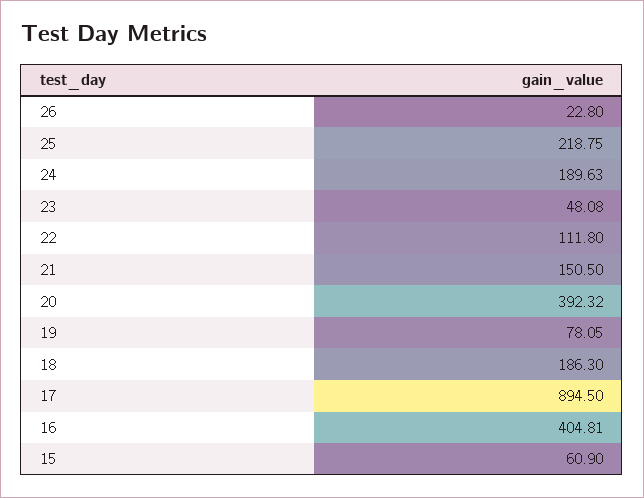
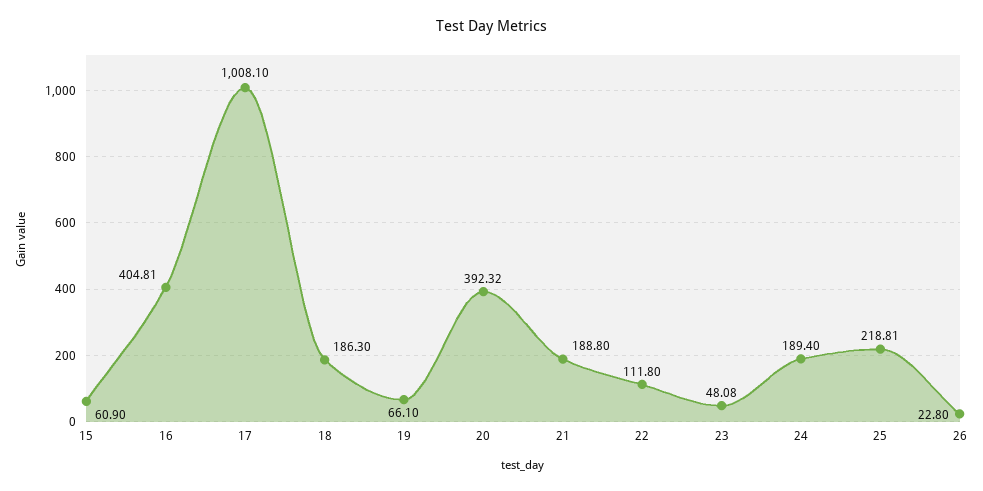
25: 218.75 -> 218.81
24: 189.63 -> 189.4
21: 150.5 -> 188.8
19: 78.05 -> 66.1
17: 894.5 -> 1008.1

